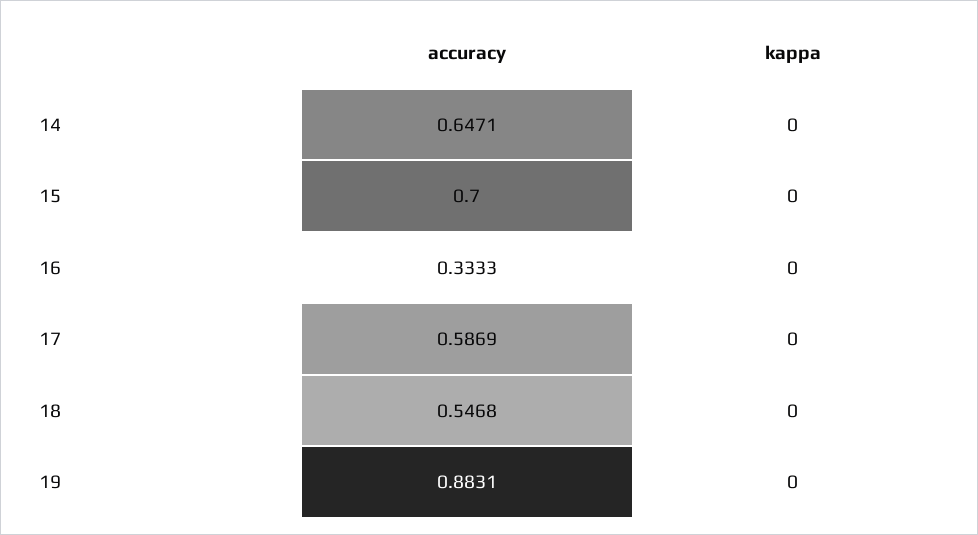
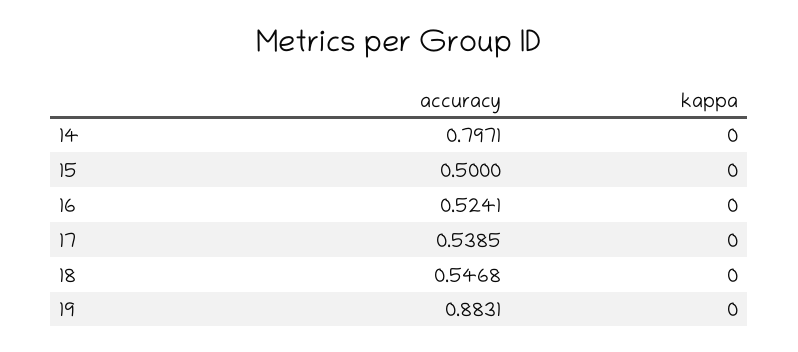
accuracy, 14: 0.6471 -> 0.7971
accuracy, 15: 0.7 -> 0.5
accuracy, 16: 0.3333 -> 0.5241
accuracy, 17: 0.5869 -> 0.5385

